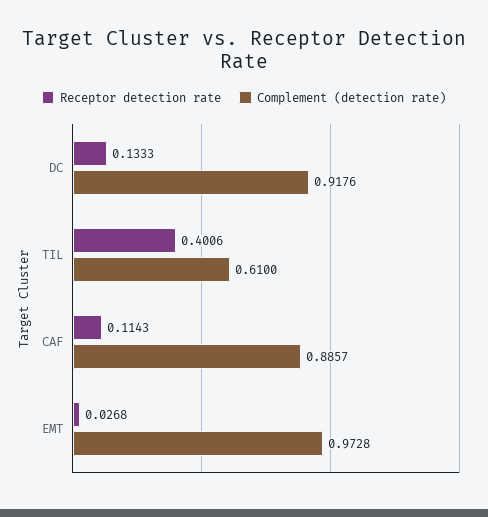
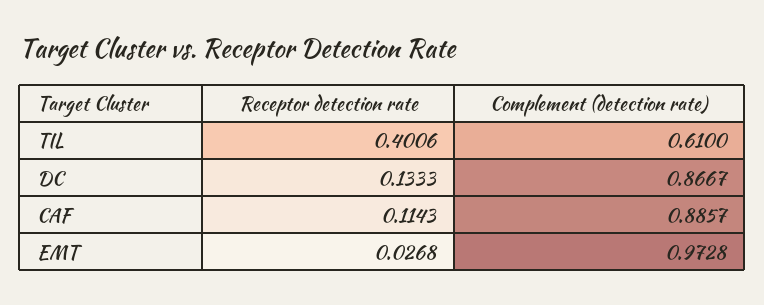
Complement (detection rate), DC: 0.9176 -> 0.8667

